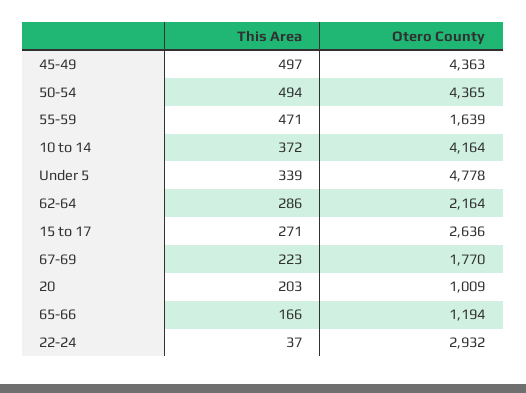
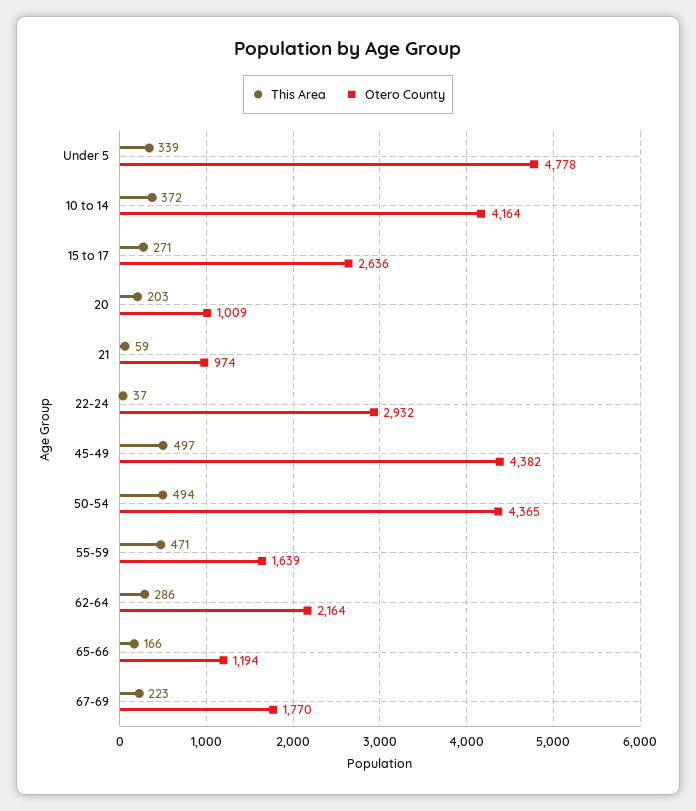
Otero County, 45-49: 4363 -> 4382
This Area, 21: none -> 59
Otero County, 21: none -> 974

